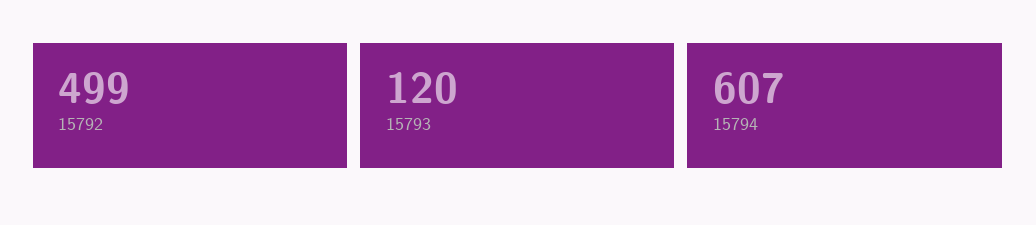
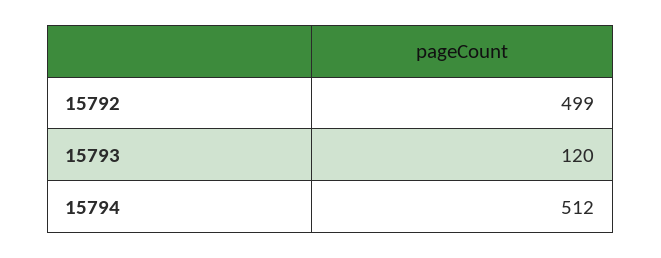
15794: 607 -> 512

